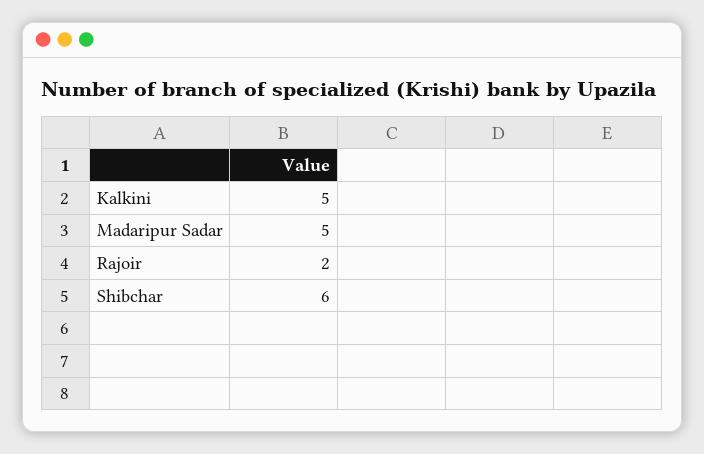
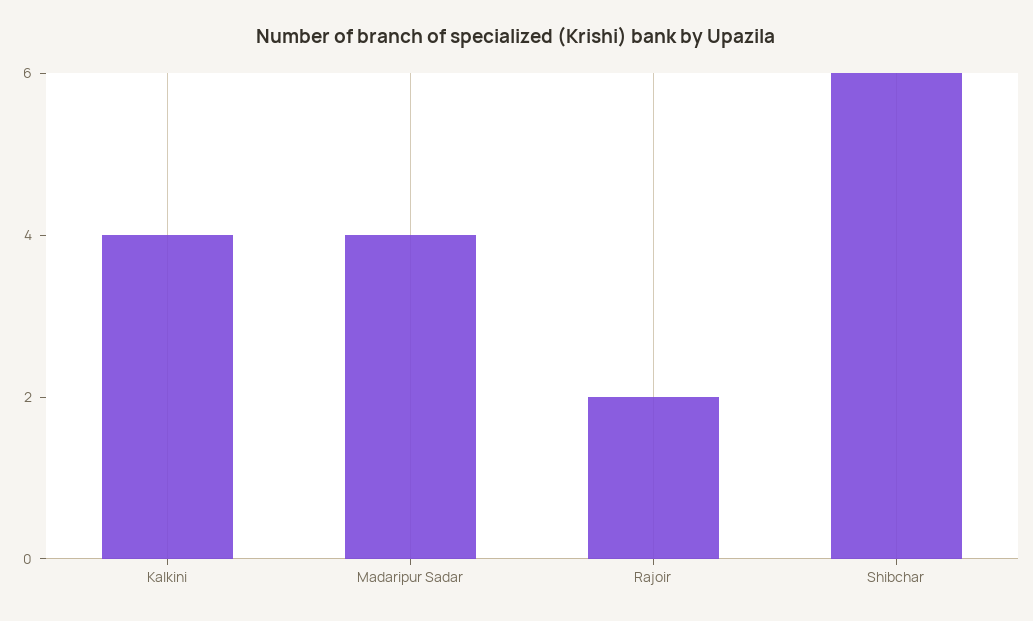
Kalkini: 5 -> 4
Madaripur Sadar: 5 -> 4

